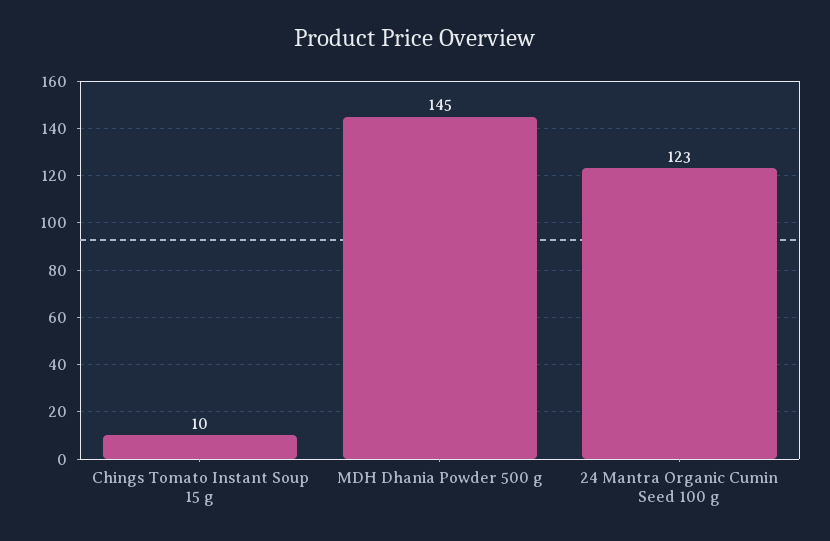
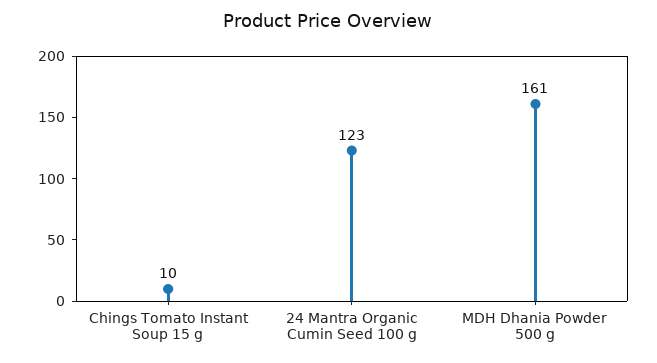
MDH Dhania Powder 500 g: 145 -> 161

